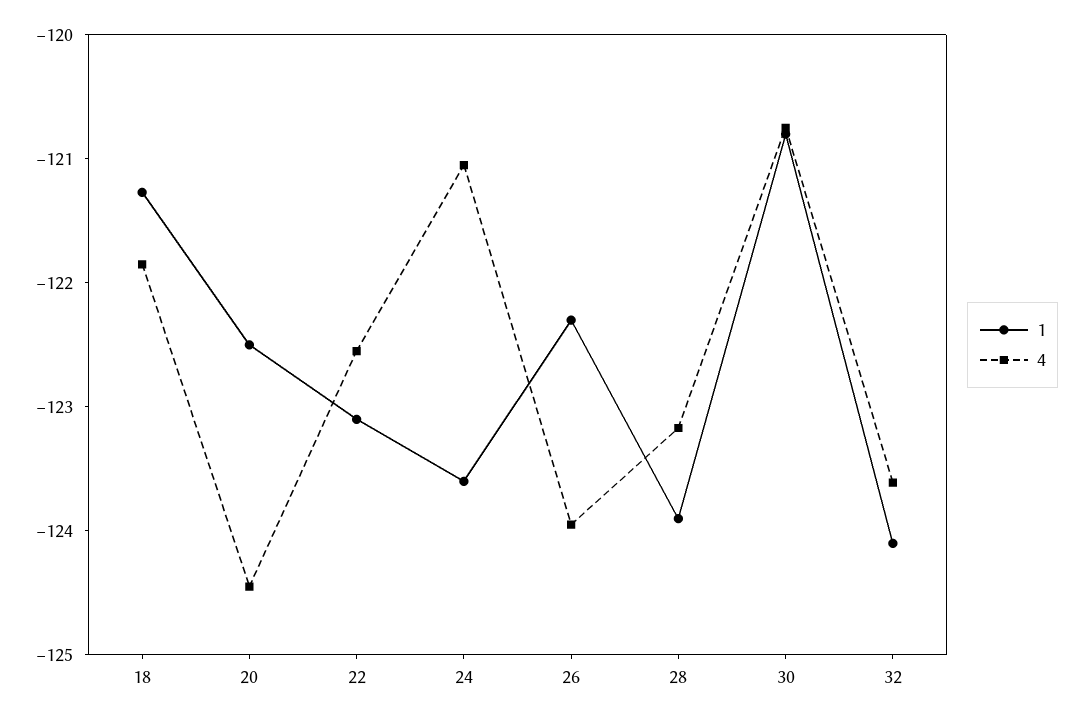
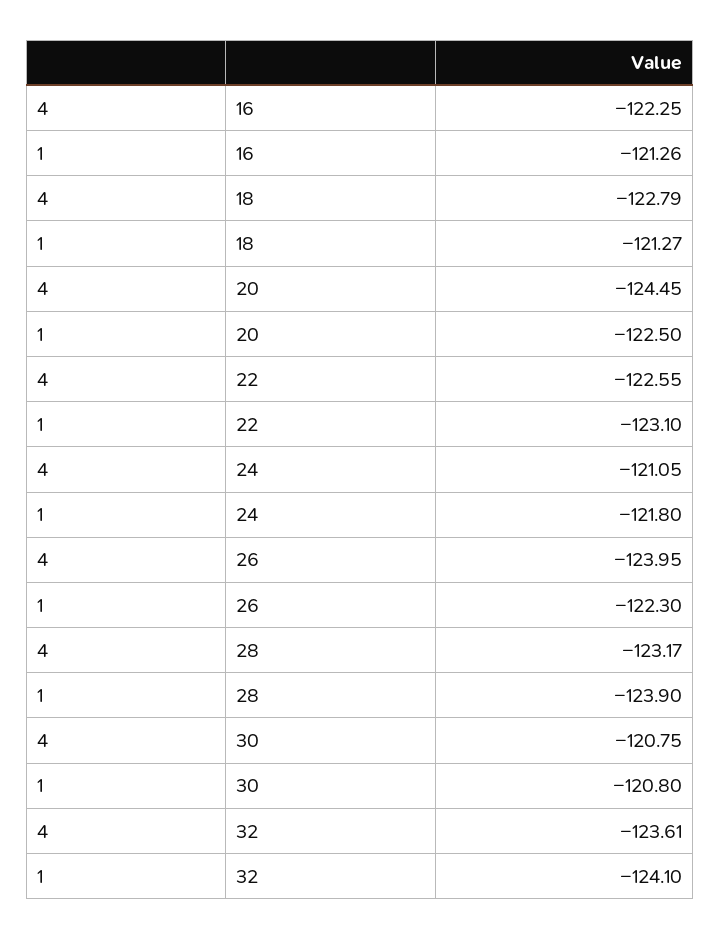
4, 18: -121.8 -> -122.79
1, 24: -123.6 -> -121.8
4, 16: none -> -122.25
1, 16: none -> -121.26

